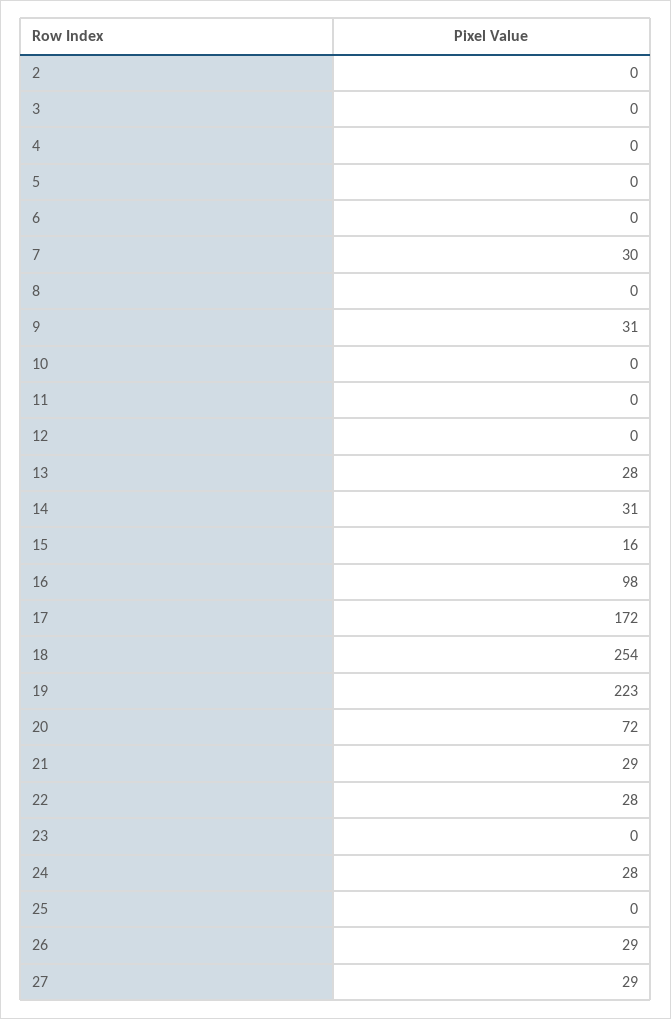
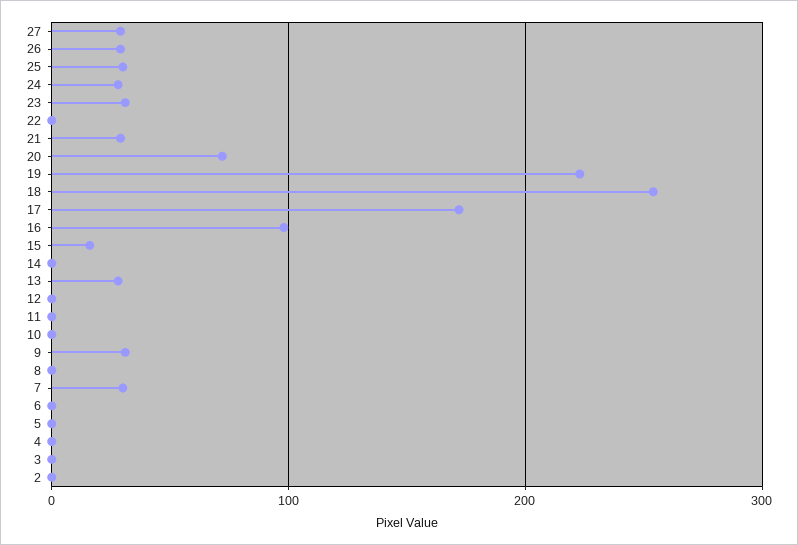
14: 31 -> 0
22: 28 -> 0
23: 0 -> 30
25: 0 -> 30

